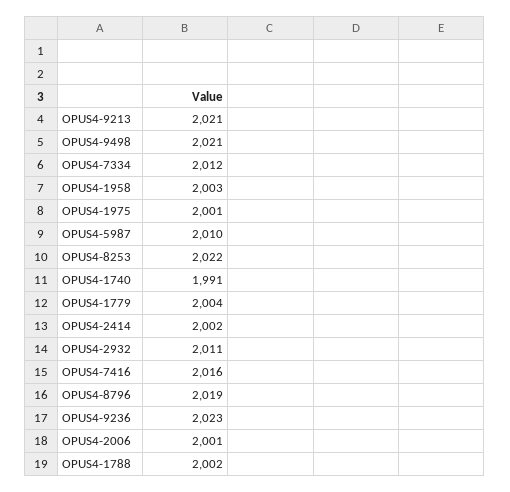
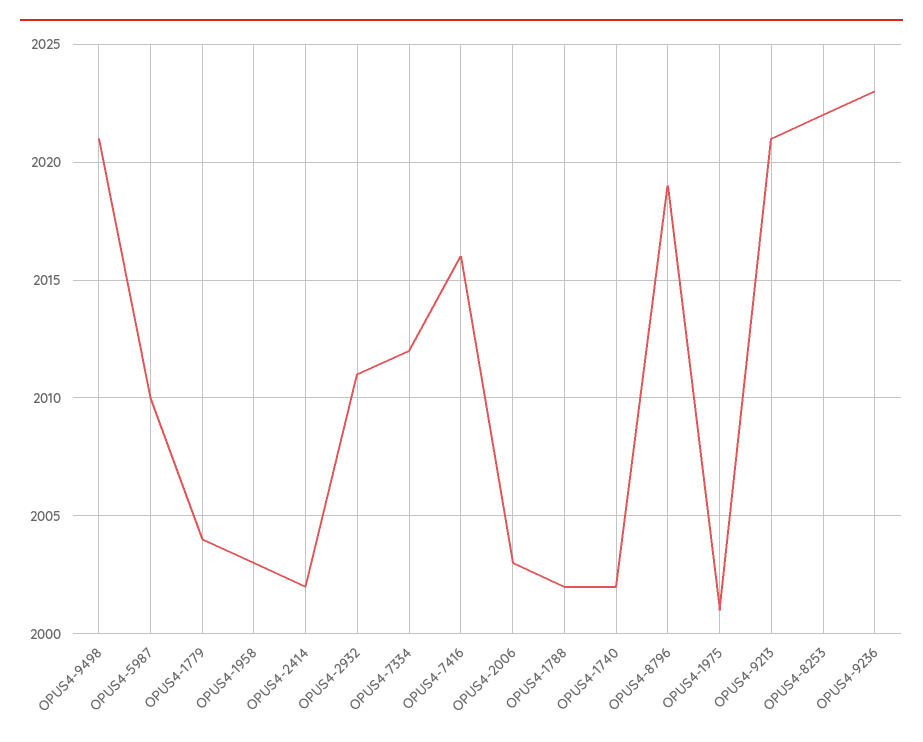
OPUS4-1740: 1991 -> 2002
OPUS4-2006: 2001 -> 2003

